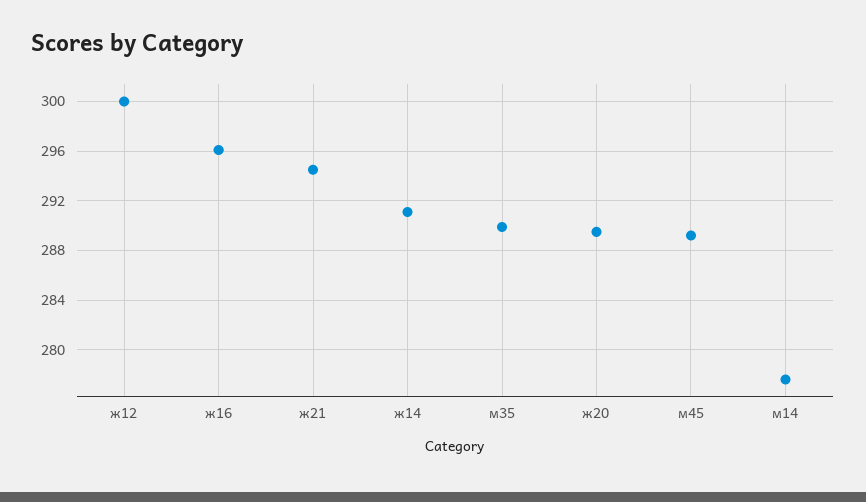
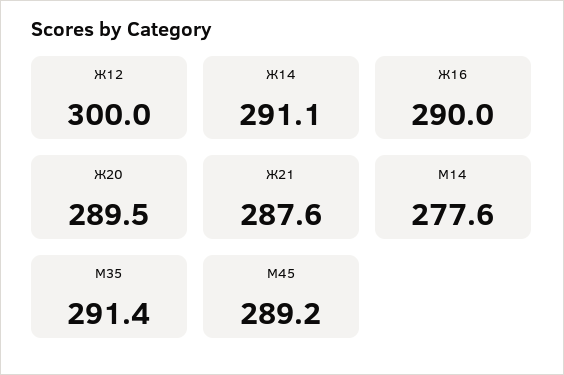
ж16: 296 -> 290
ж21: 294.5 -> 287.6
м35: 290 -> 291.4

